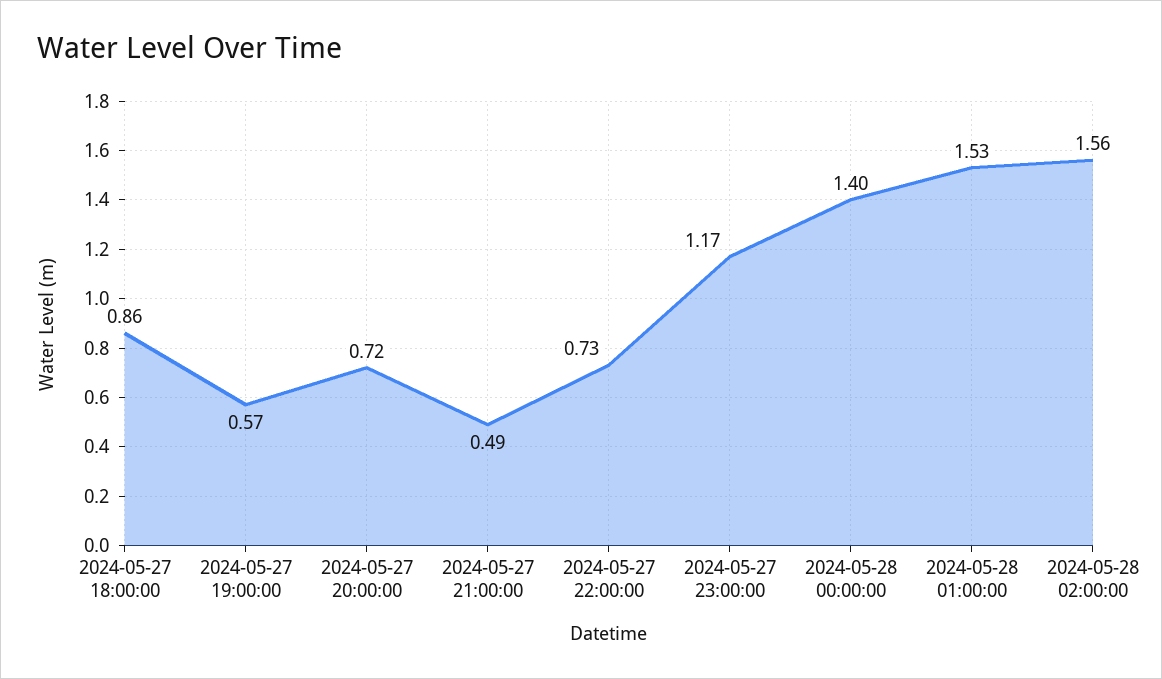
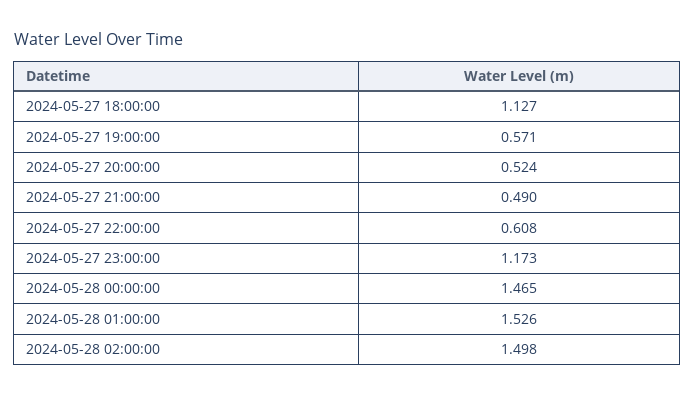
2024-05-27 18:00:00: 0.86 -> 1.127
2024-05-27 20:00:00: 0.72 -> 0.524
2024-05-27 22:00:00: 0.73 -> 0.608
2024-05-28 00:00:00: 1.4 -> 1.465
2024-05-28 02:00:00: 1.56 -> 1.498

